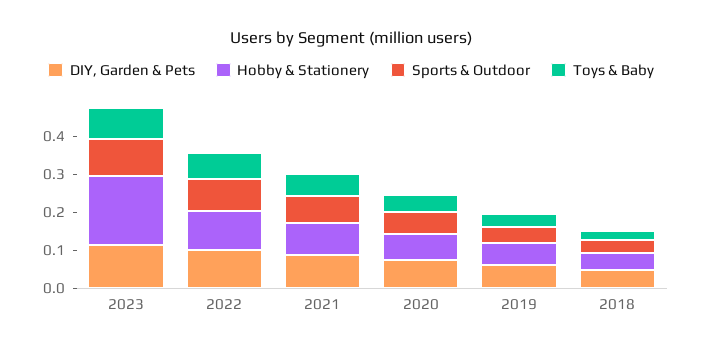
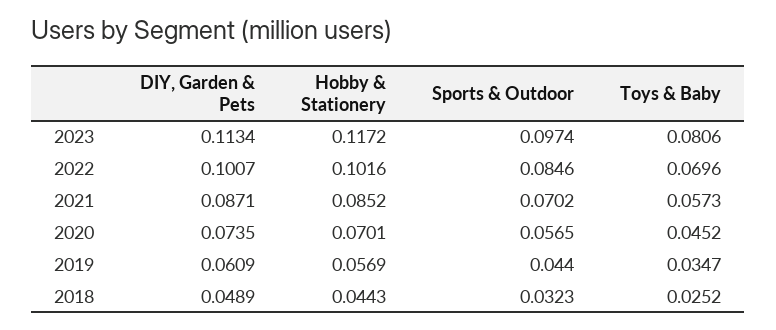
Hobby & Stationery, 2023: 0.175 -> 0.1172

